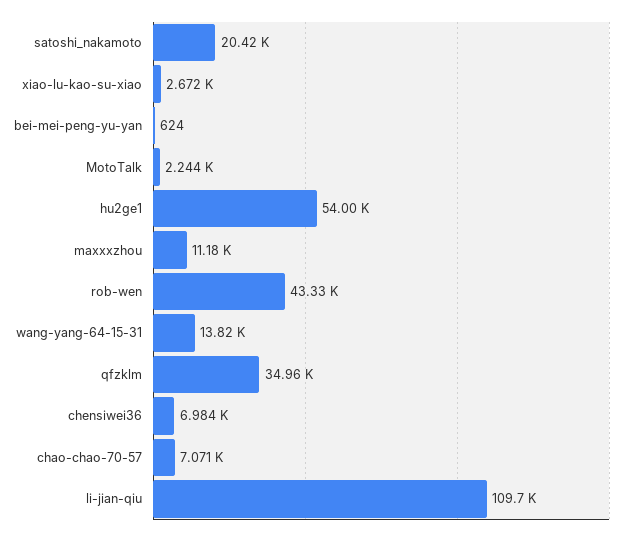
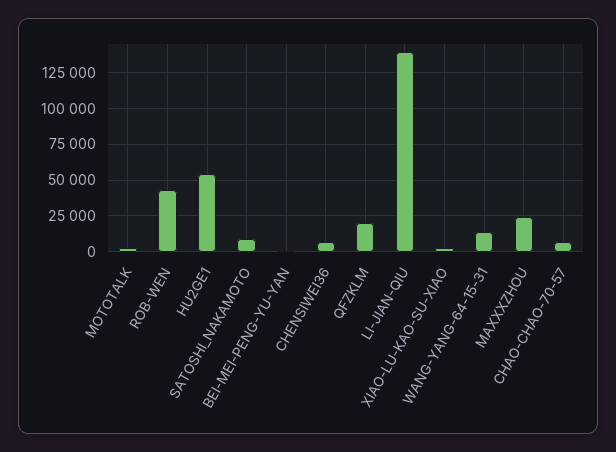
satoshi_nakamoto: 20420 -> 10000
maxxxzhou: 11180 -> 25000
qfzklm: 34960 -> 20000
li-jian-qiu: 109700 -> 140000

